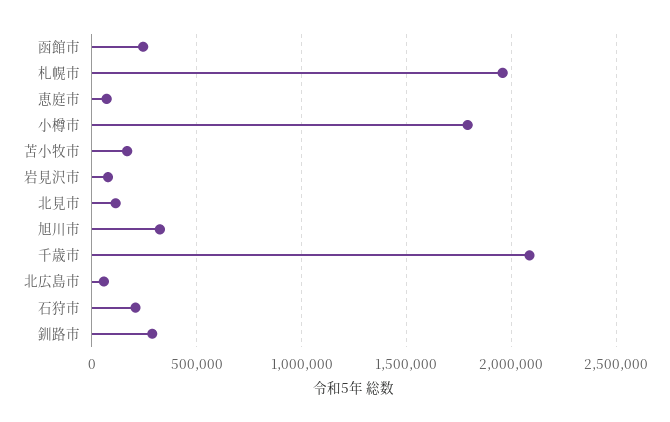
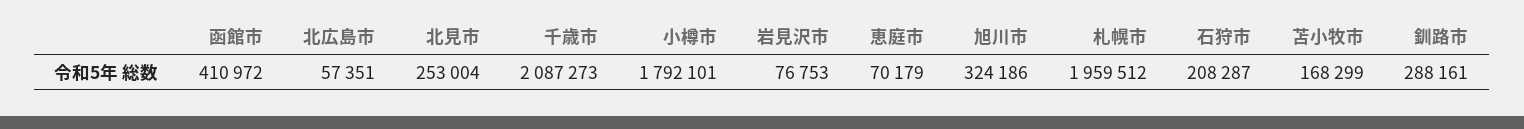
函館市: 250000 -> 410972
北見市: 100000 -> 253004

